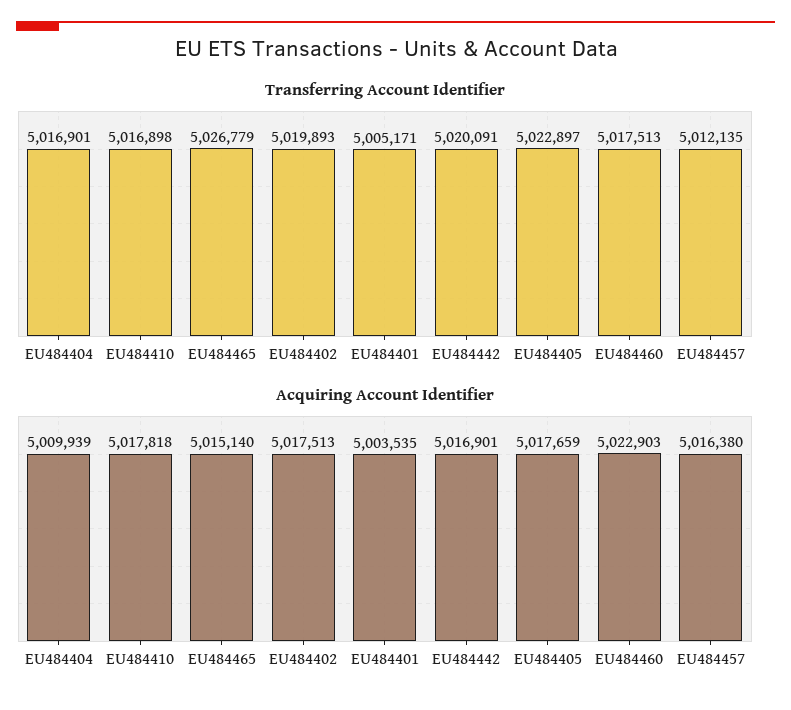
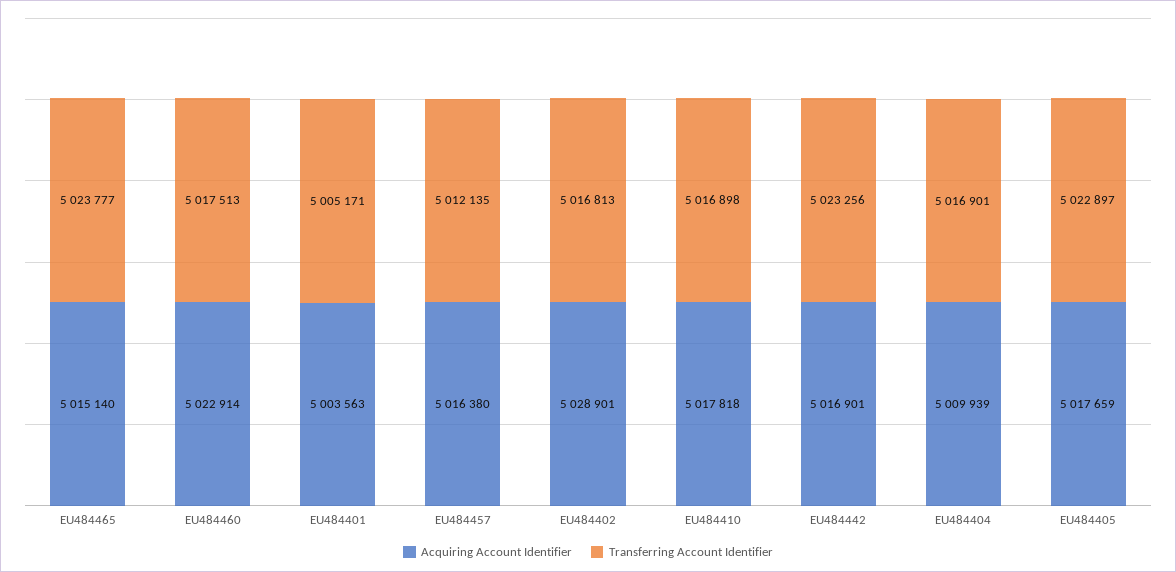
Transferring Account Identifier, EU484465: 5026779 -> 5023777
Transferring Account Identifier, EU484402: 5019893 -> 5016813
Transferring Account Identifier, EU484442: 5020091 -> 5023256
Acquiring Account Identifier, EU484402: 5017513 -> 5028901
Acquiring Account Identifier, EU484401: 5003535 -> 5003563
Acquiring Account Identifier, EU484460: 5022903 -> 5022914

